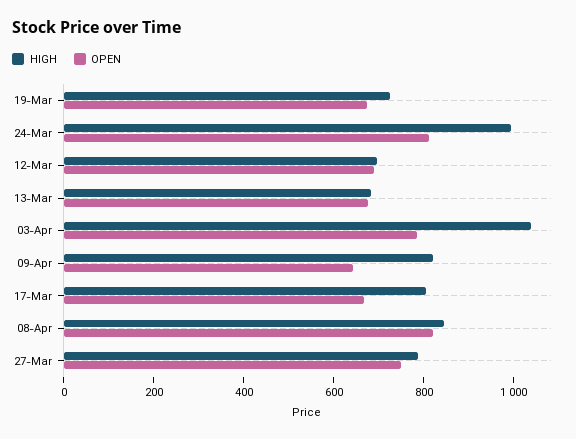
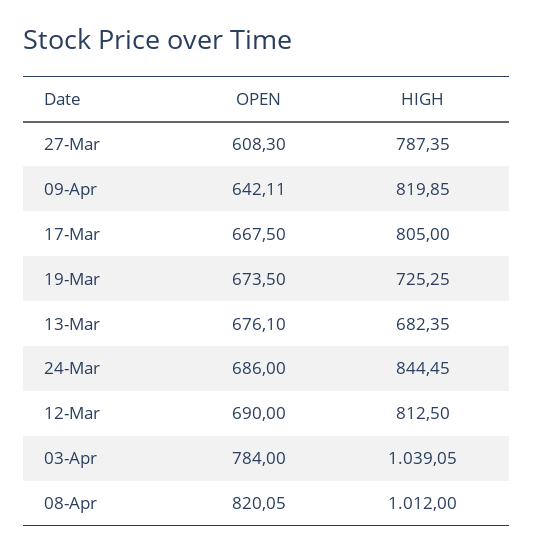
HIGH, 24-Mar: 1000 -> 844.45
OPEN, 24-Mar: 800 -> 686
HIGH, 12-Mar: 700 -> 812.5
HIGH, 08-Apr: 850 -> 1012
OPEN, 27-Mar: 750 -> 608.3

